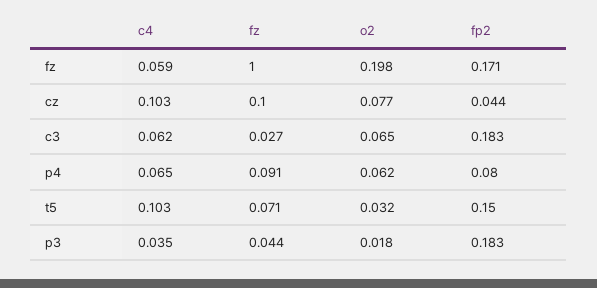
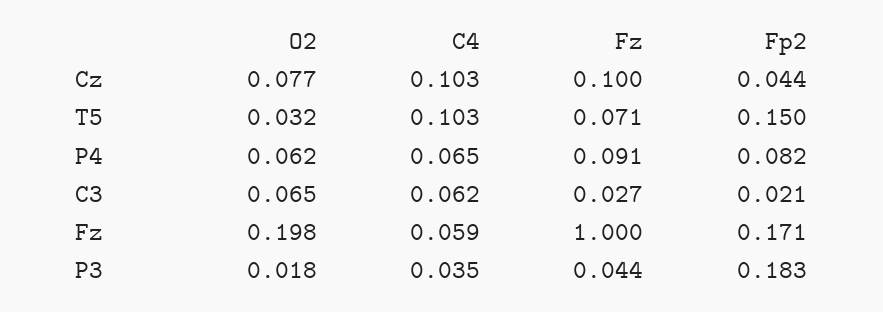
fp2, c3: 0.183 -> 0.021
fp2, p4: 0.08 -> 0.082

